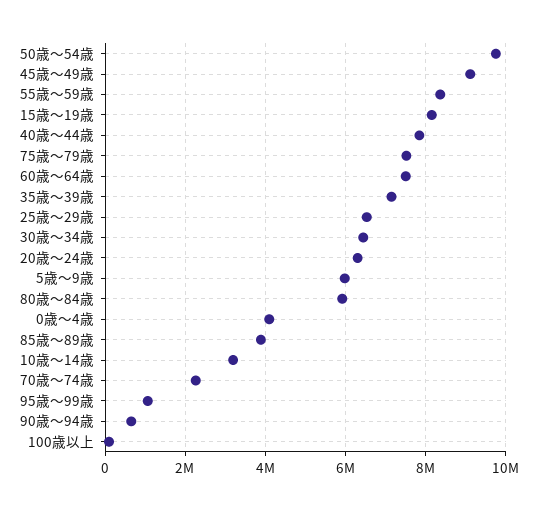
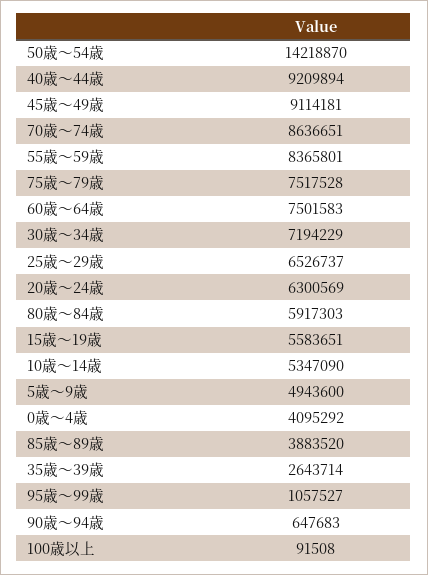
50歳～54歳: 9800000 -> 14218870
15歳～19歳: 8200000 -> 5583651
40歳～44歳: 7800000 -> 9209894
35歳～39歳: 7200000 -> 2643714
30歳～34歳: 6400000 -> 7194229
5歳～9歳: 6000000 -> 4943600
10歳～14歳: 3200000 -> 5347090
70歳～74歳: 2200000 -> 8636651

